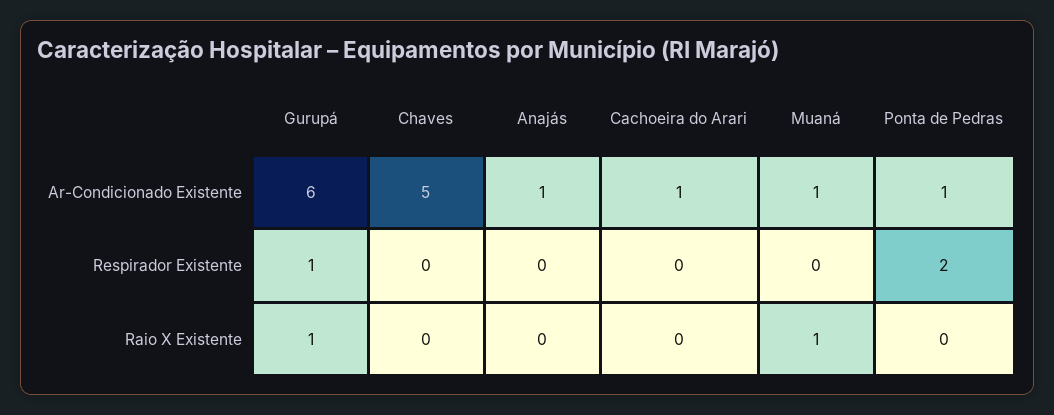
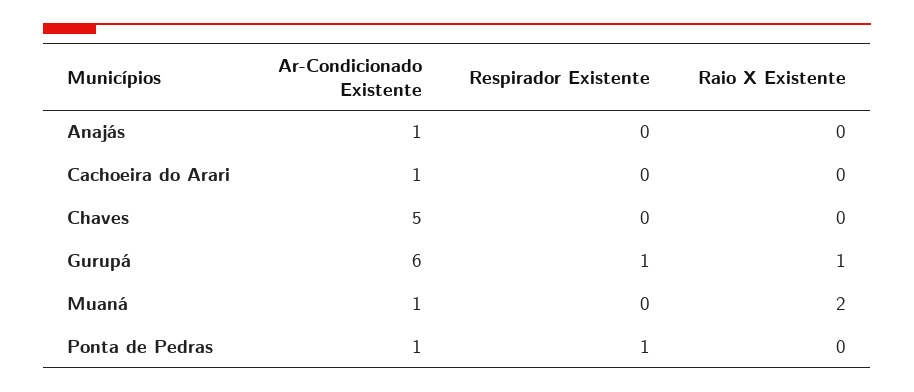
Ponta de Pedras, Respirador Existente: 2 -> 1
Muaná, Raio X Existente: 1 -> 2

